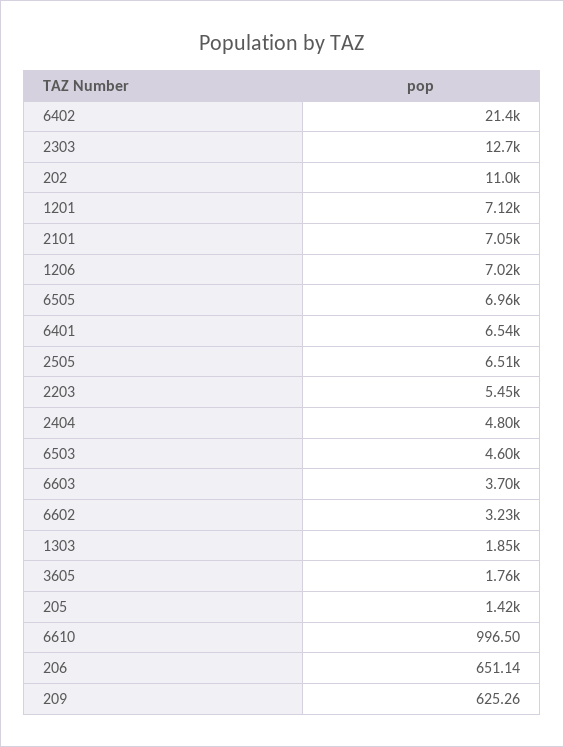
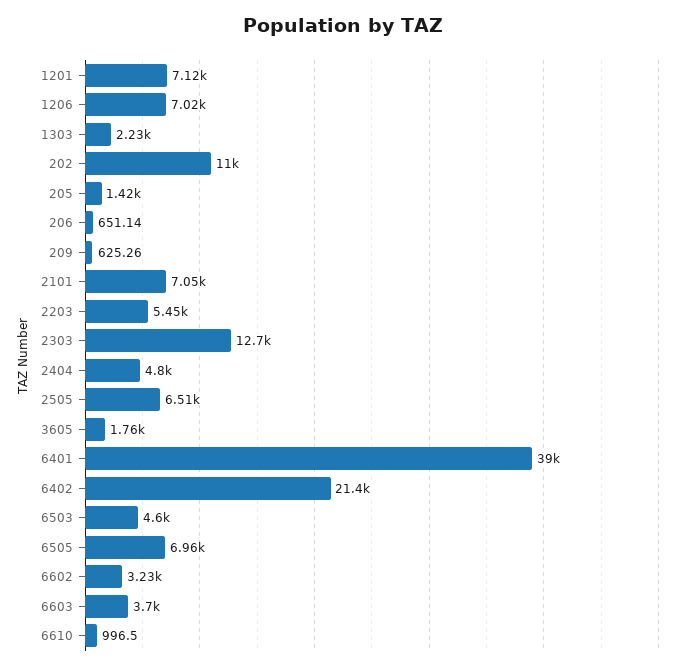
6401: 6540 -> 39000
1303: 1850 -> 2230

